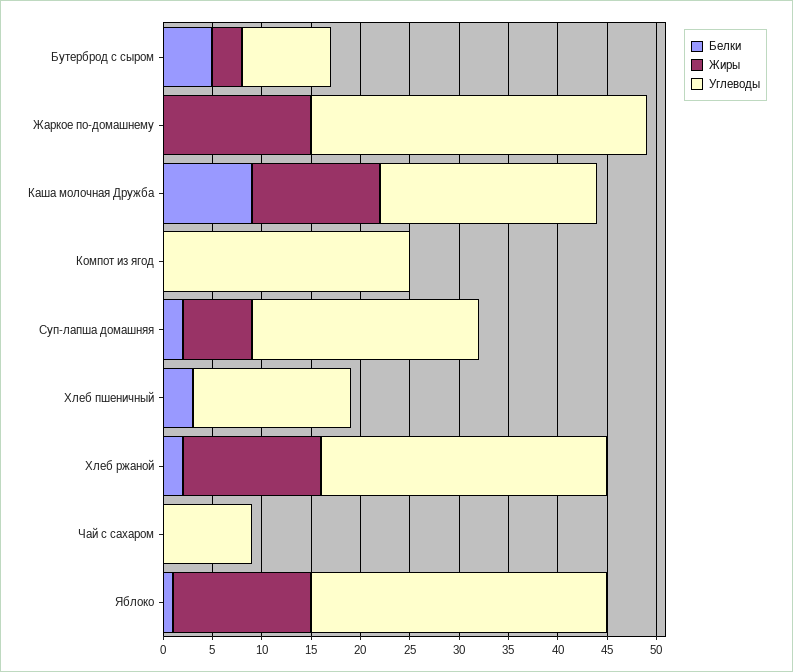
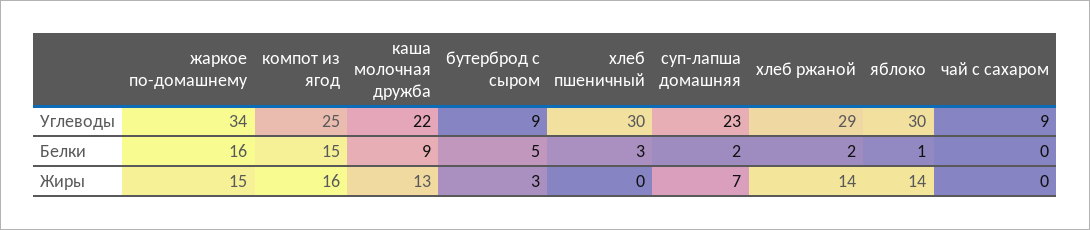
Белки, Жаркое по-домашнему: 0 -> 16
Белки, Компот из ягод: 0 -> 15
Жиры, Компот из ягод: 0 -> 16
Углеводы, Хлеб пшеничный: 16 -> 30

